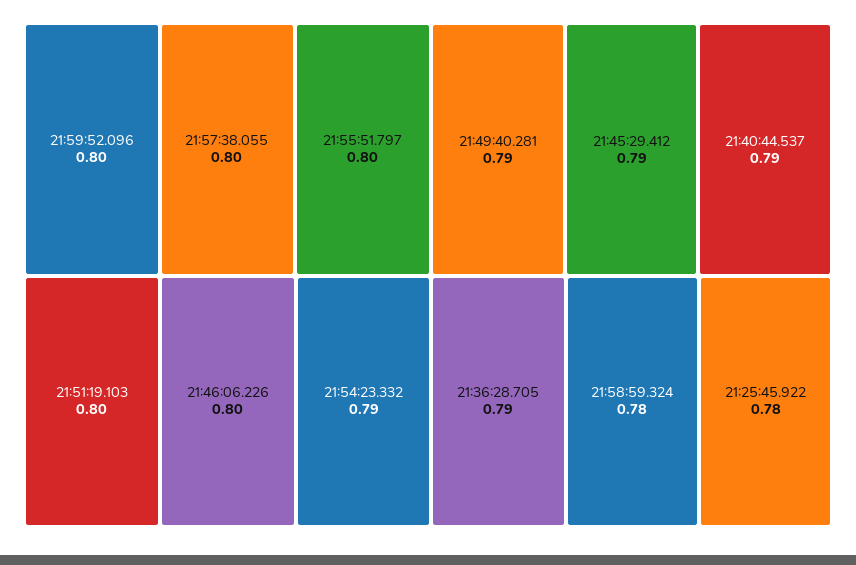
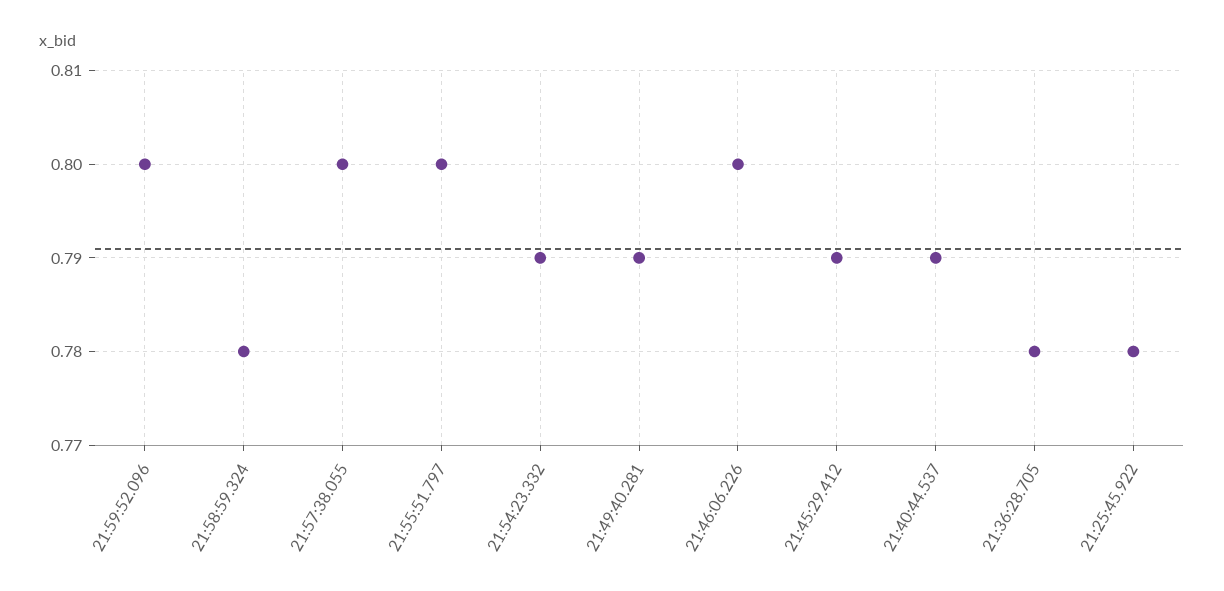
21:51:19.103: 0.8 -> none
21:36:28.705: 0.79 -> 0.78

